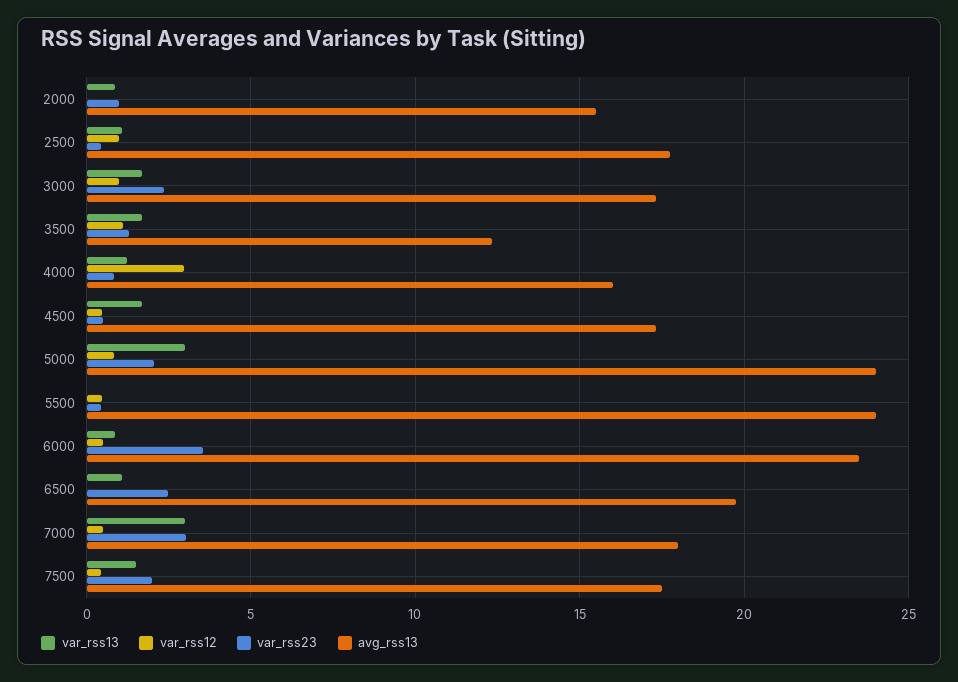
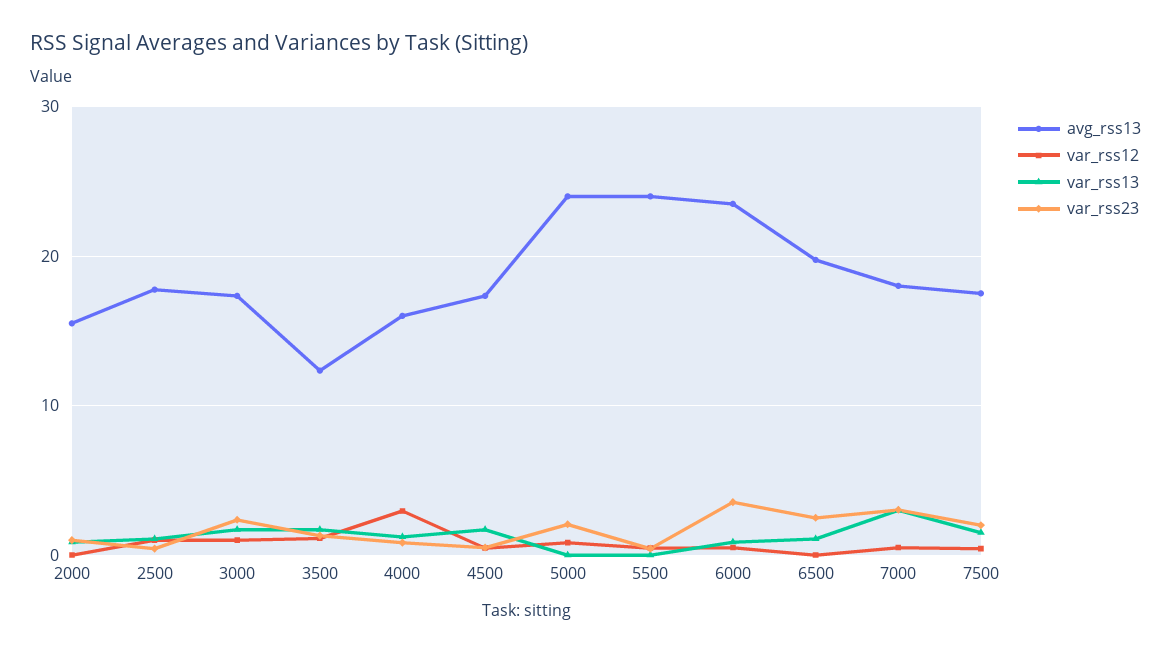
var_rss13, 5000: 3 -> 0

